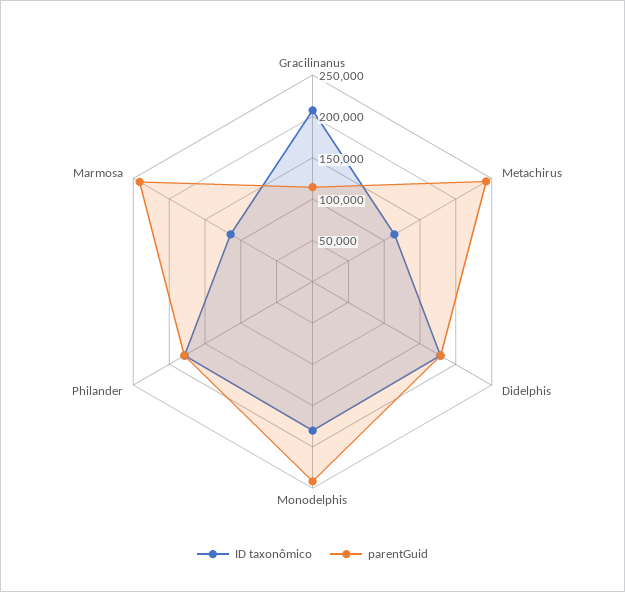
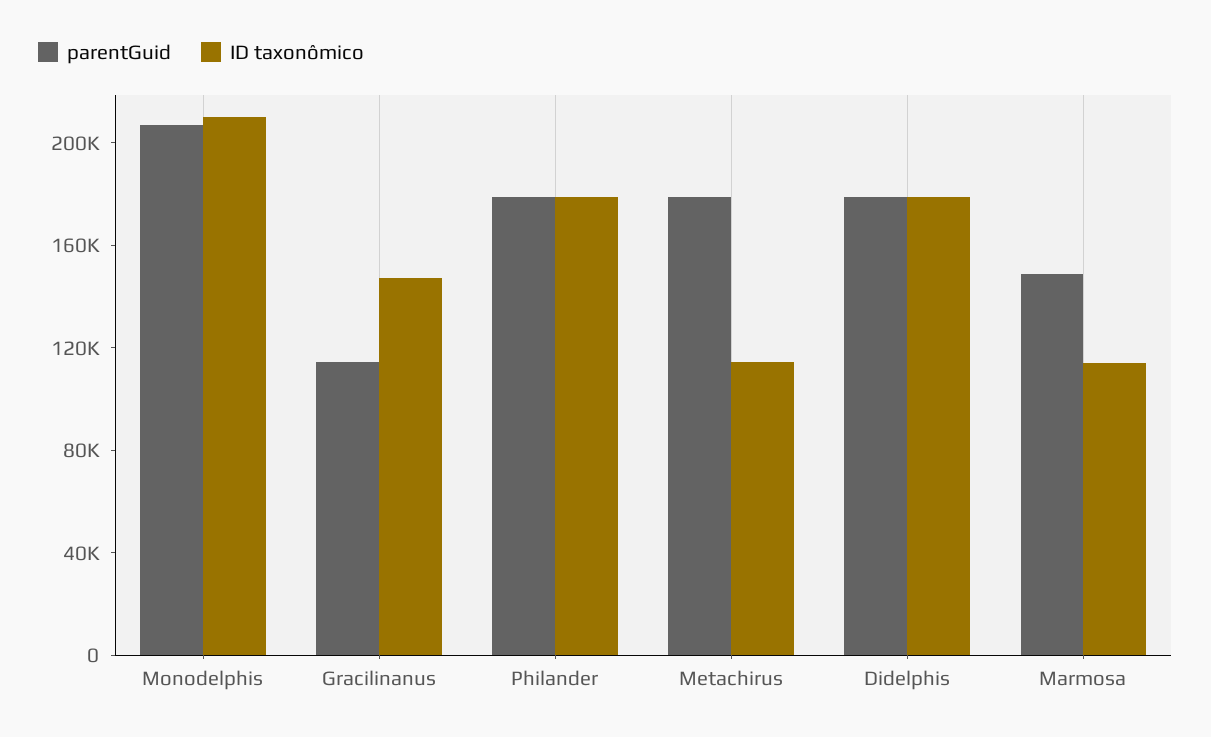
ID taxonômico, Gracilinanus: 210000 -> 150000
parentGuid, Metachirus: 240000 -> 180000
ID taxonômico, Monodelphis: 180000 -> 210000
parentGuid, Monodelphis: 240000 -> 210000
parentGuid, Marmosa: 240000 -> 150000

